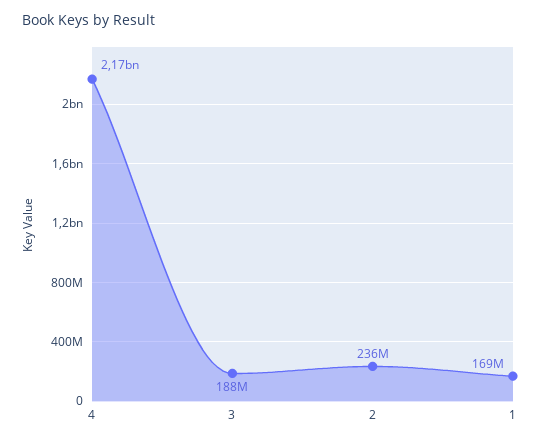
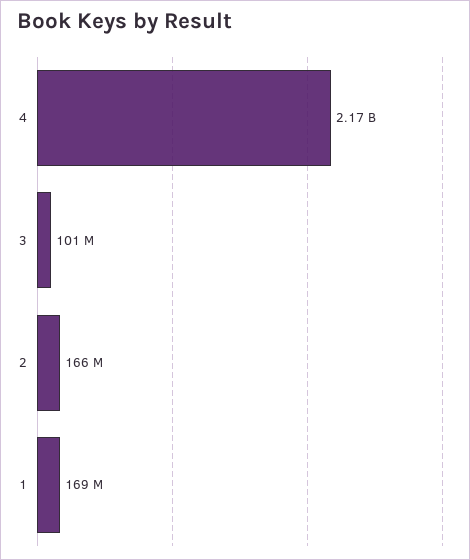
3: 188000000 -> 101000000
2: 236000000 -> 166000000

